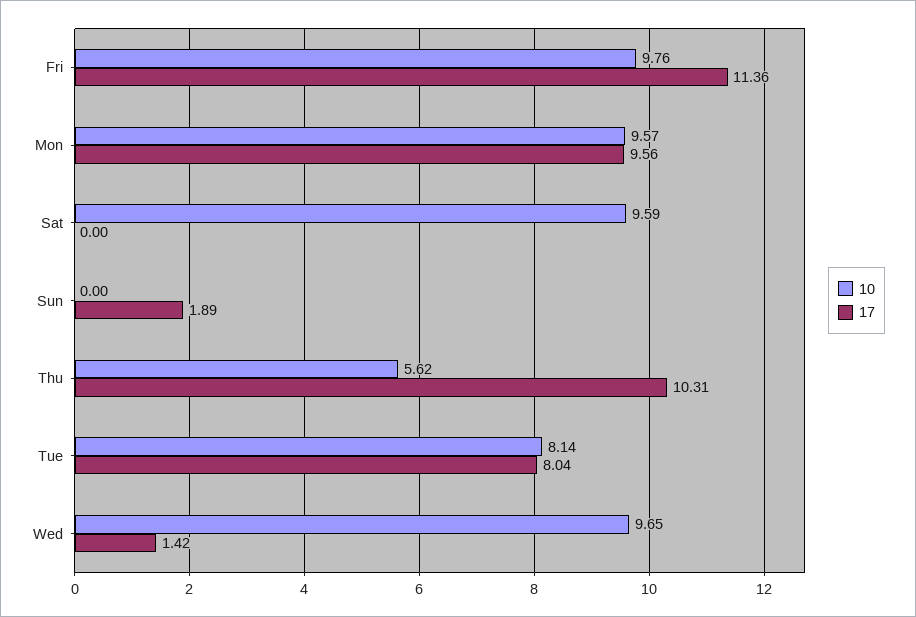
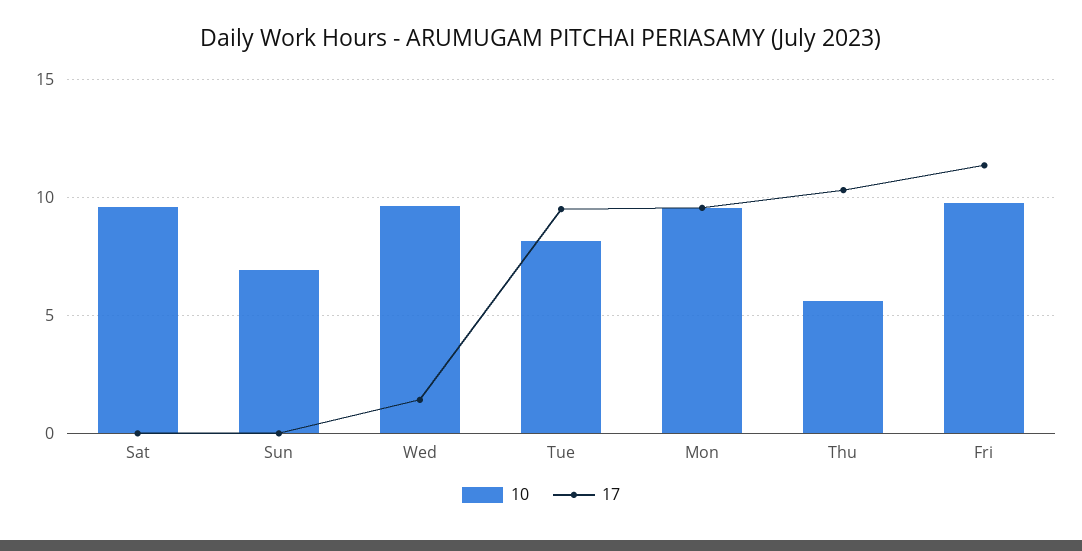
10, Sun: 0 -> 7
17, Sun: 1.89 -> 0
17, Tue: 8.04 -> 9.5

